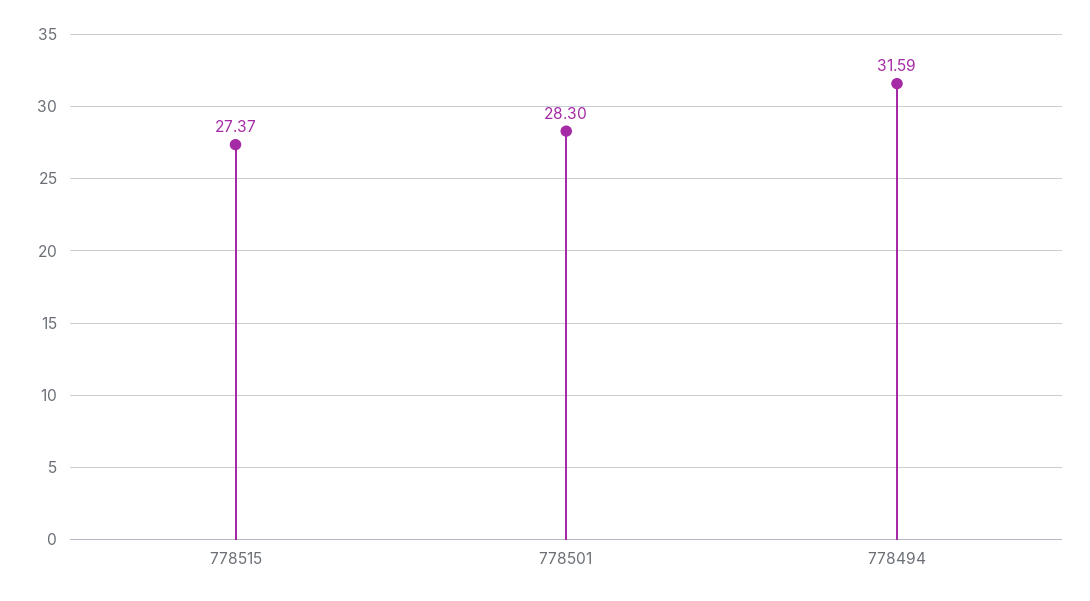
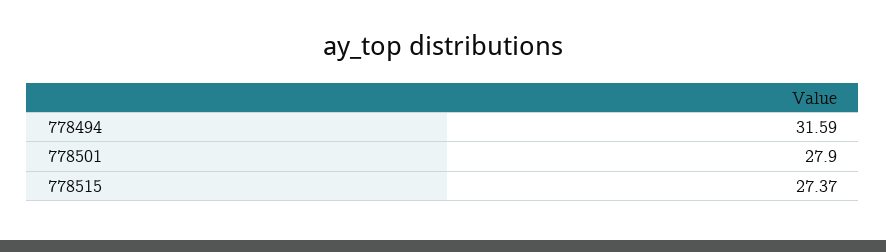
778501: 28.3 -> 27.9

